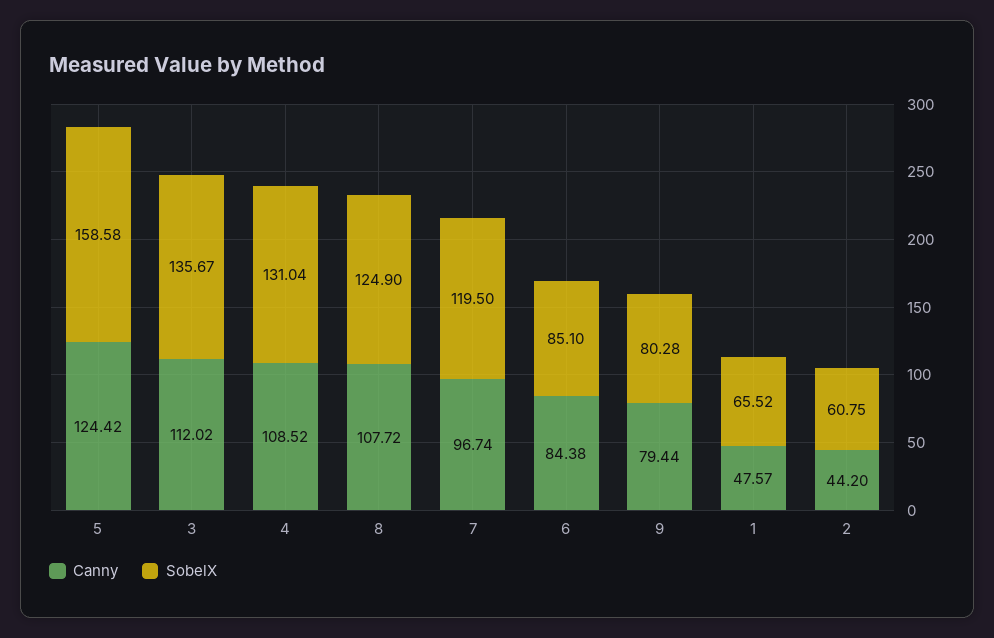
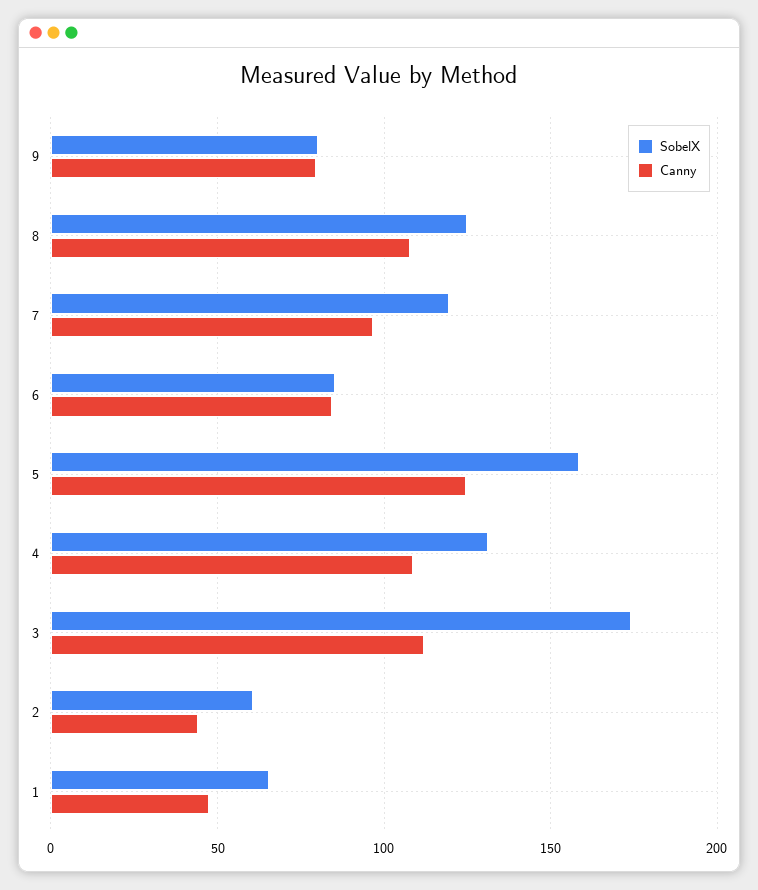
SobelX, 3: 135.67 -> 175

